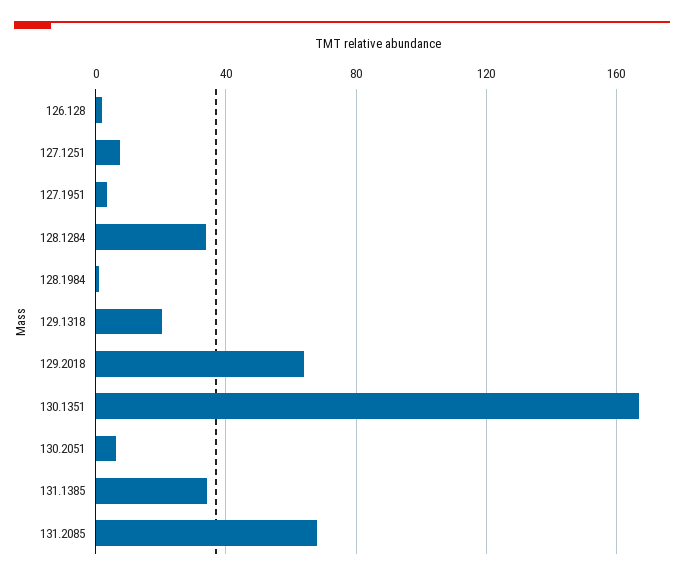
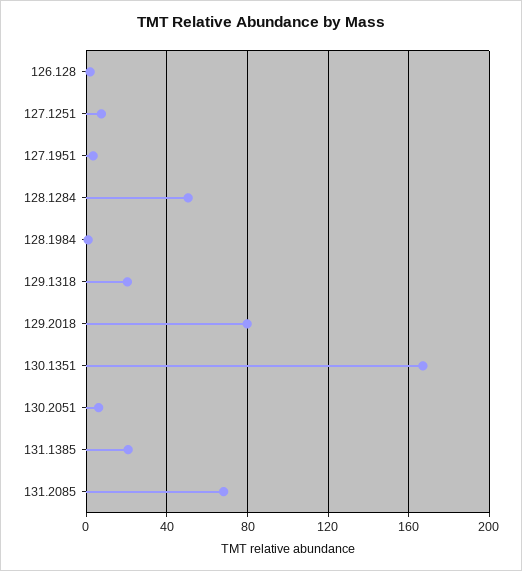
128.1284: 35 -> 50
129.2018: 65 -> 80
131.1385: 35 -> 20

